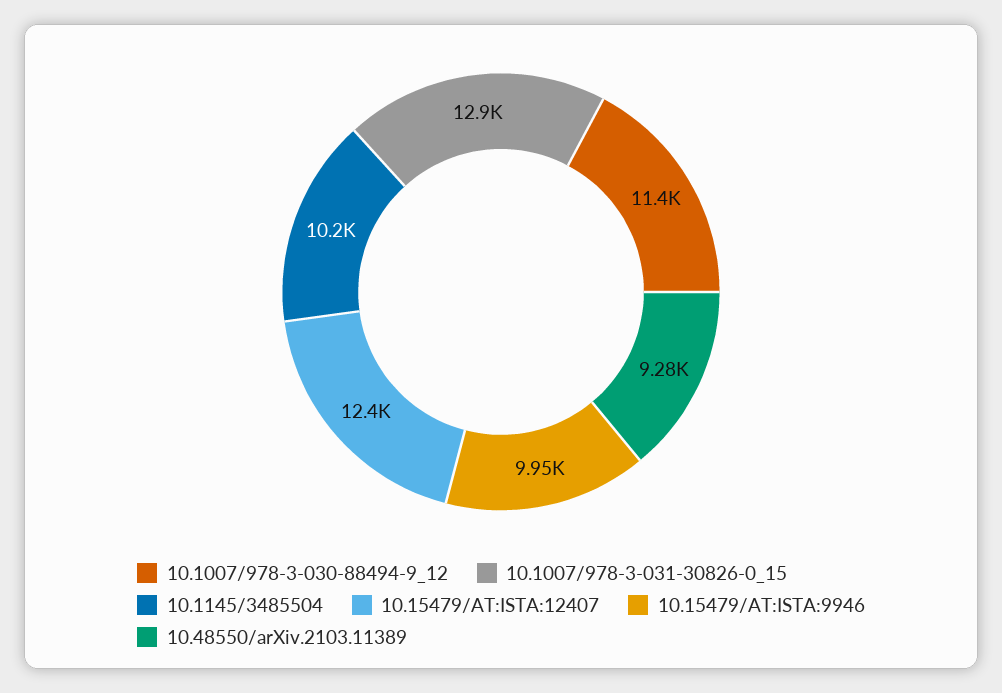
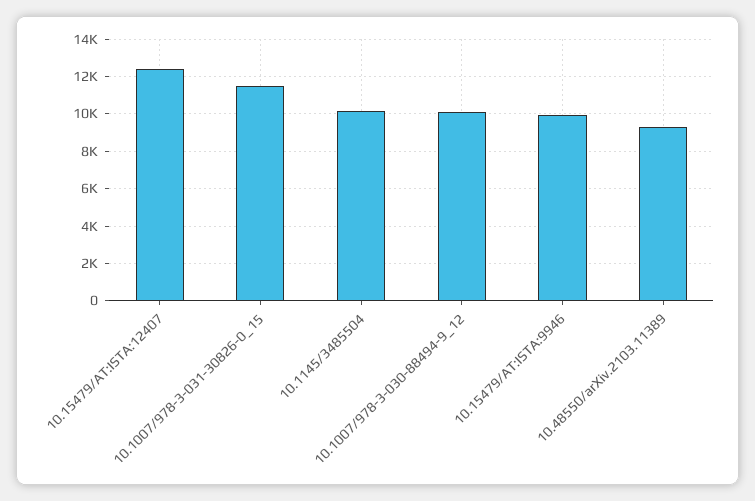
10.1007/978-3-030-88494-9_12: 11400 -> 10000
10.1007/978-3-031-30826-0_15: 12900 -> 11500

